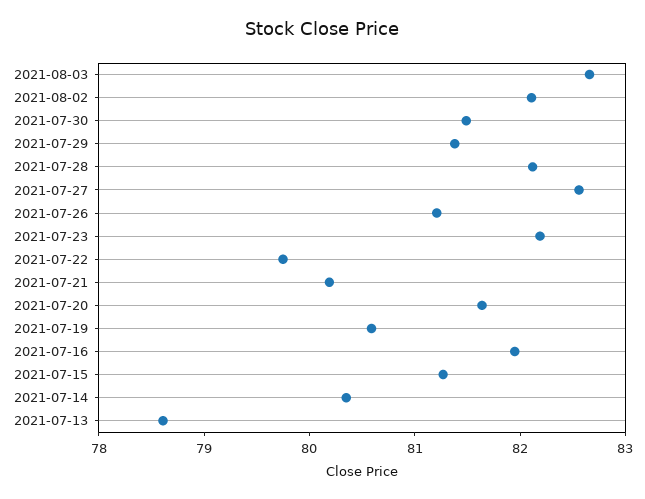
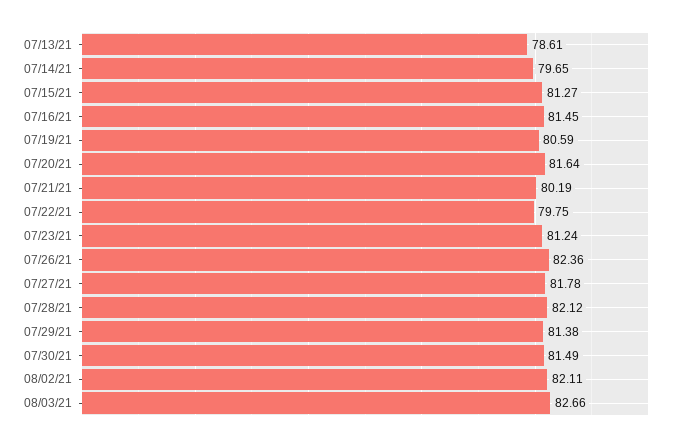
2021-07-27: 82.6 -> 81.78
2021-07-26: 81.2 -> 82.36
2021-07-23: 82.2 -> 81.24
2021-07-16: 82 -> 81.45
2021-07-14: 80.4 -> 79.65

